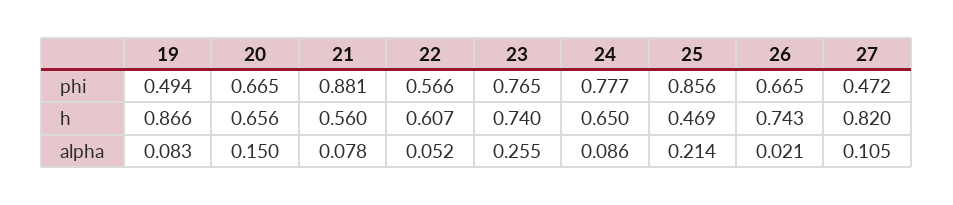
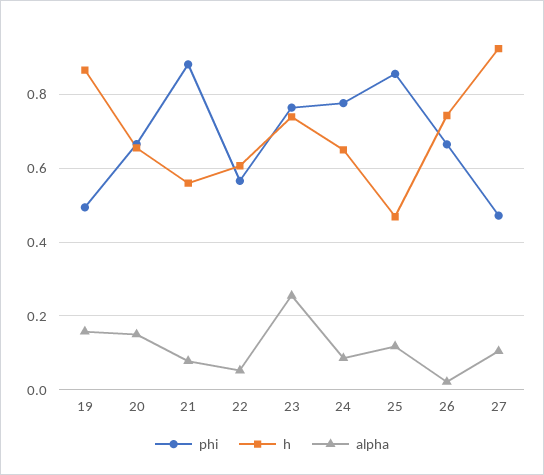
h, 27: 0.82 -> 0.92
alpha, 19: 0.083 -> 0.16
alpha, 25: 0.214 -> 0.12

